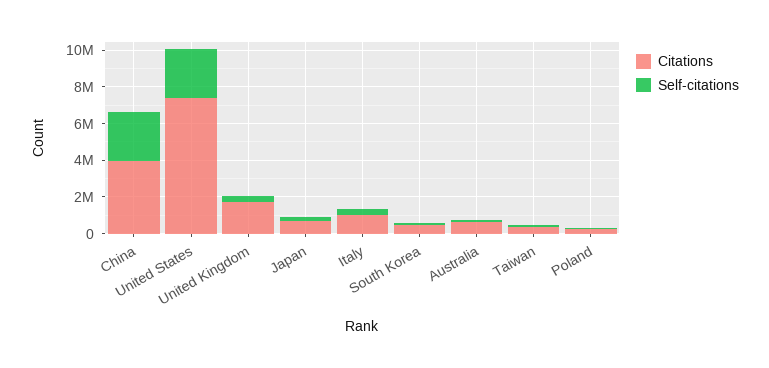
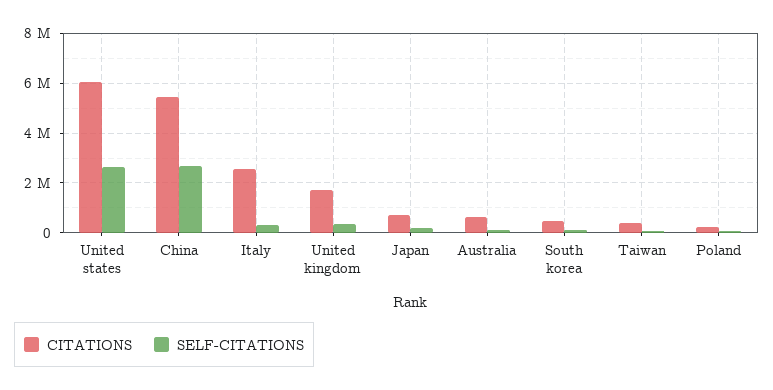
Citations, China: 4000000 -> 5500000
Citations, United States: 7500000 -> 6000000
Citations, Italy: 1000000 -> 2500000

